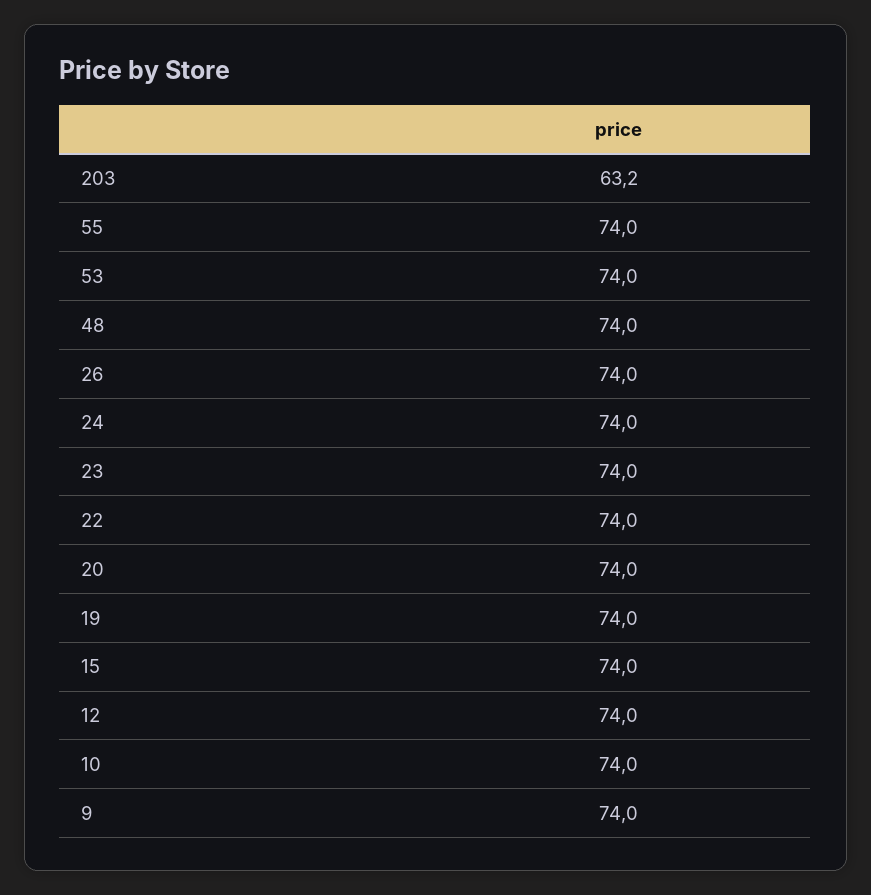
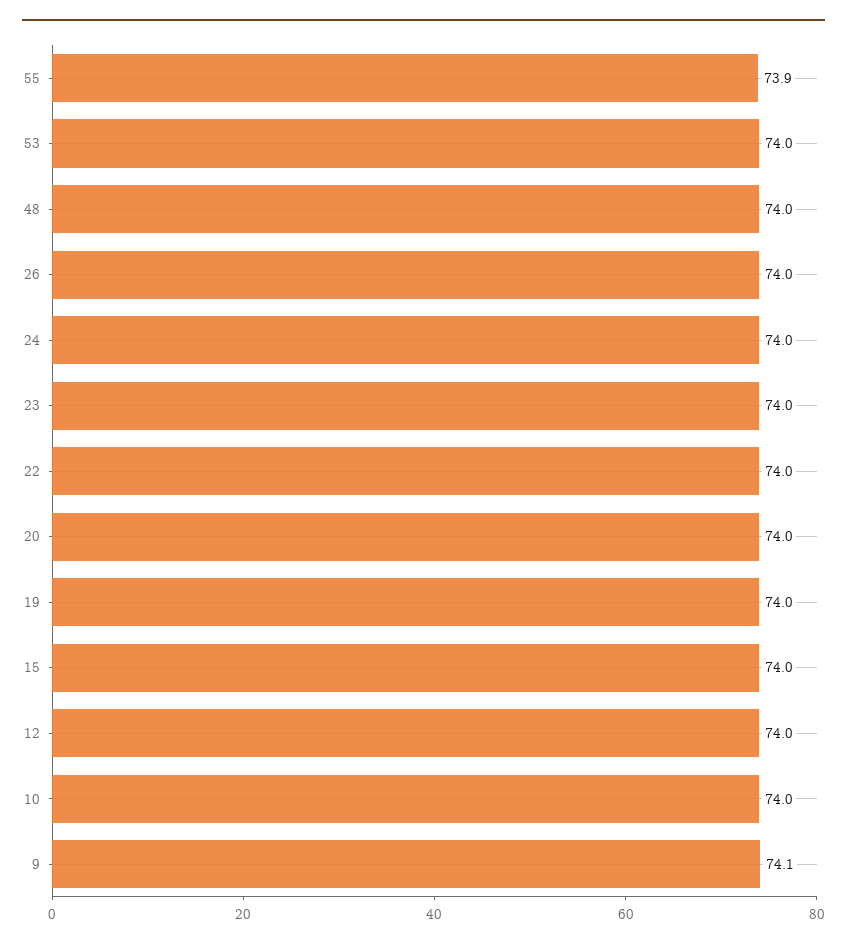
203: 63.2 -> none
55: 74 -> 73.9
9: 74 -> 74.1

